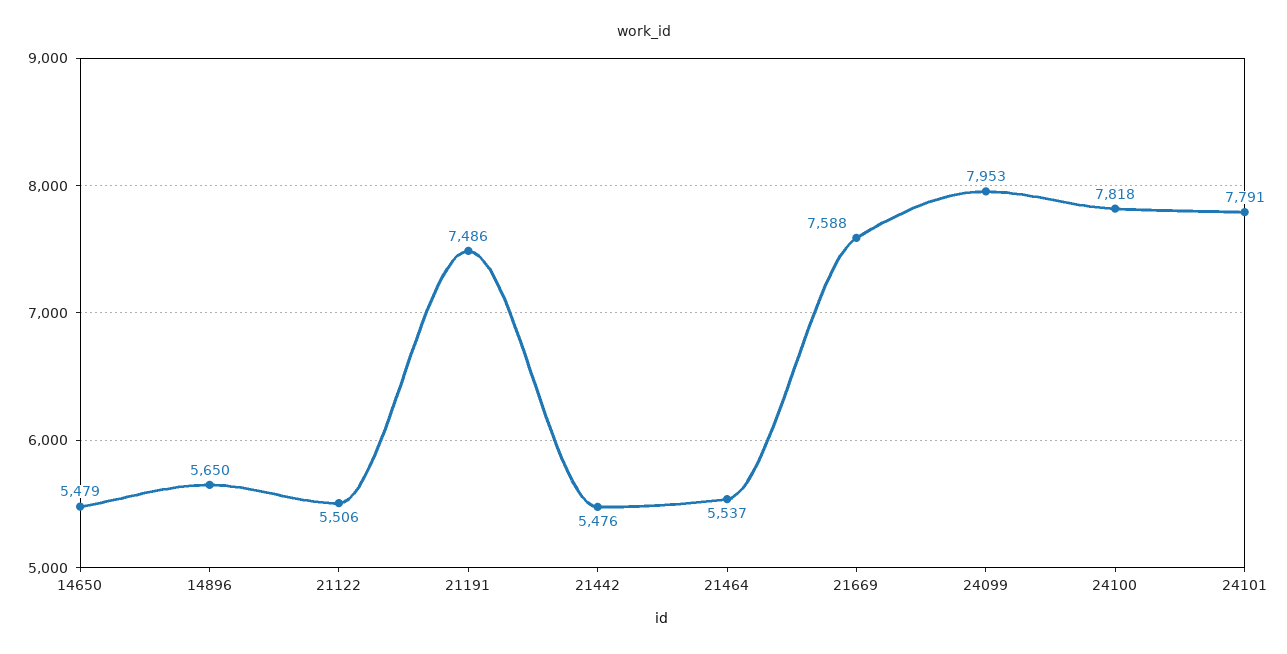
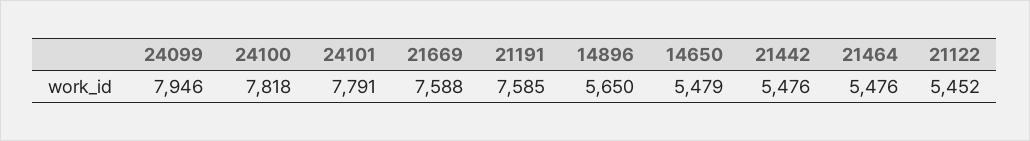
21122: 5506 -> 5452
21191: 7486 -> 7585
21464: 5537 -> 5476
24099: 7953 -> 7946

